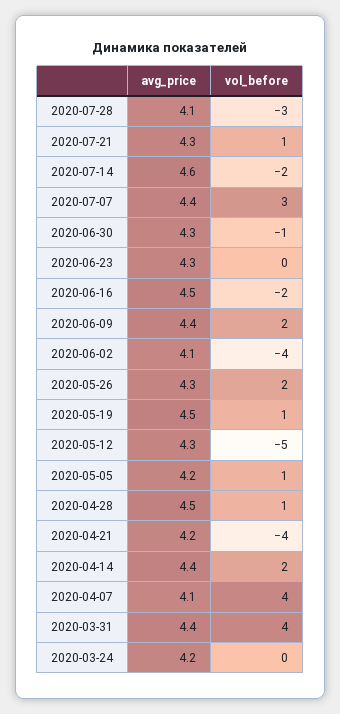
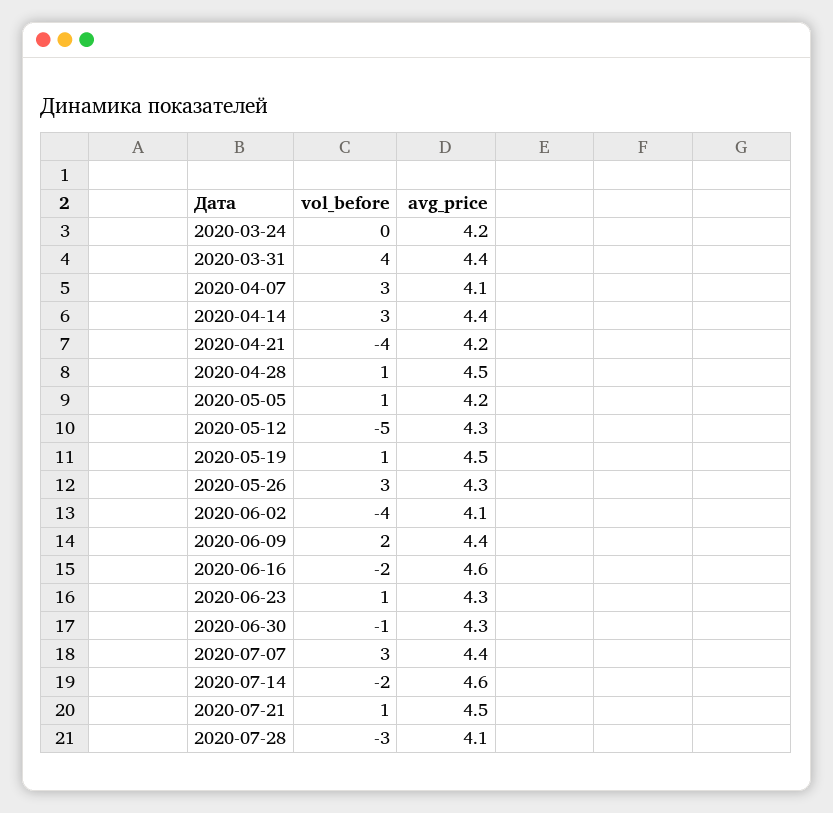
avg_price, 2020-07-21: 4.3 -> 4.5
vol_before, 2020-06-23: 0 -> 1
avg_price, 2020-06-16: 4.5 -> 4.6
vol_before, 2020-05-26: 2 -> 3
vol_before, 2020-04-14: 2 -> 3
vol_before, 2020-04-07: 4 -> 3

